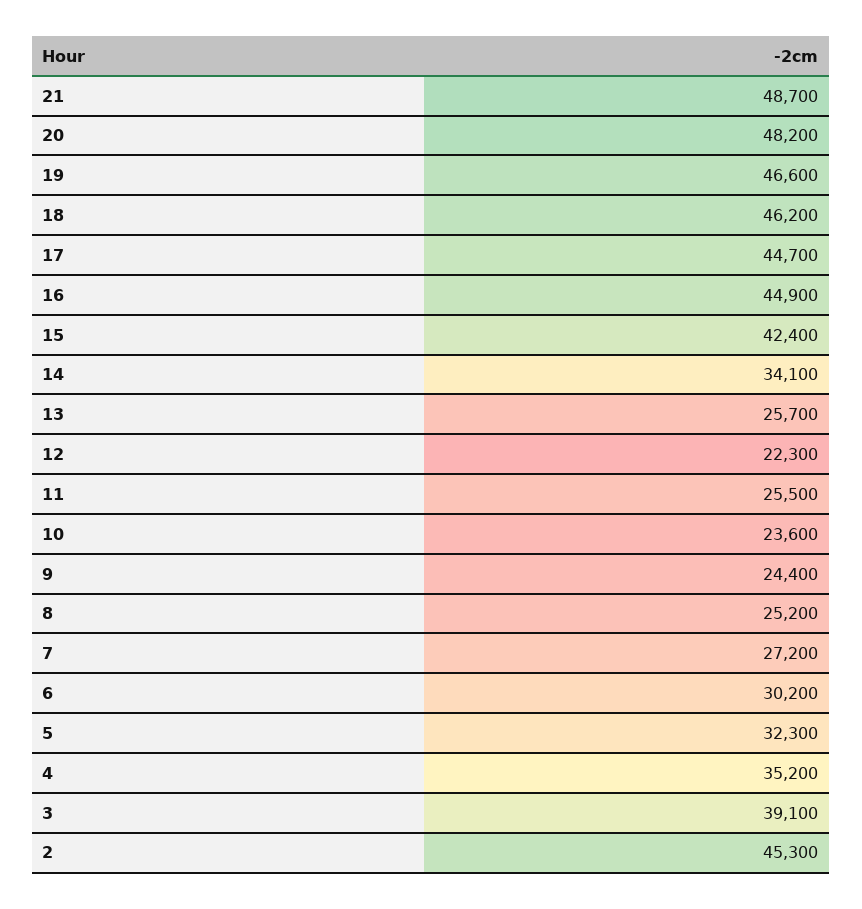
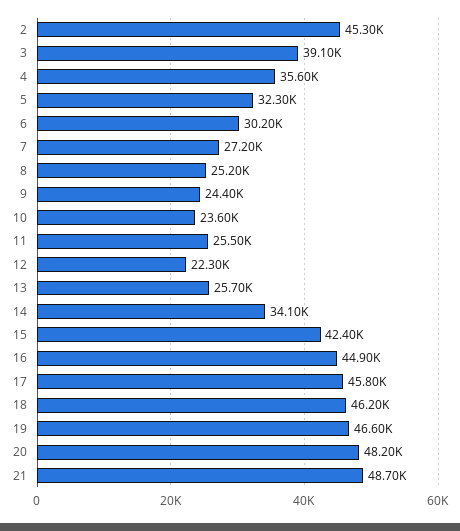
17: 44700 -> 45800
4: 35200 -> 35600

